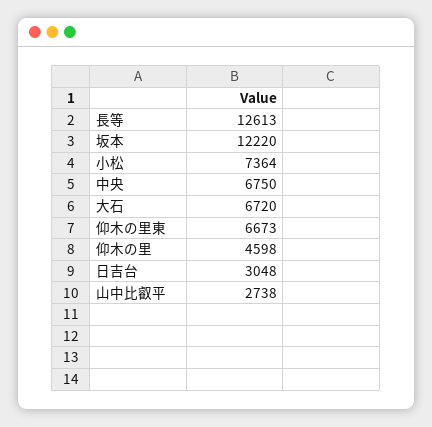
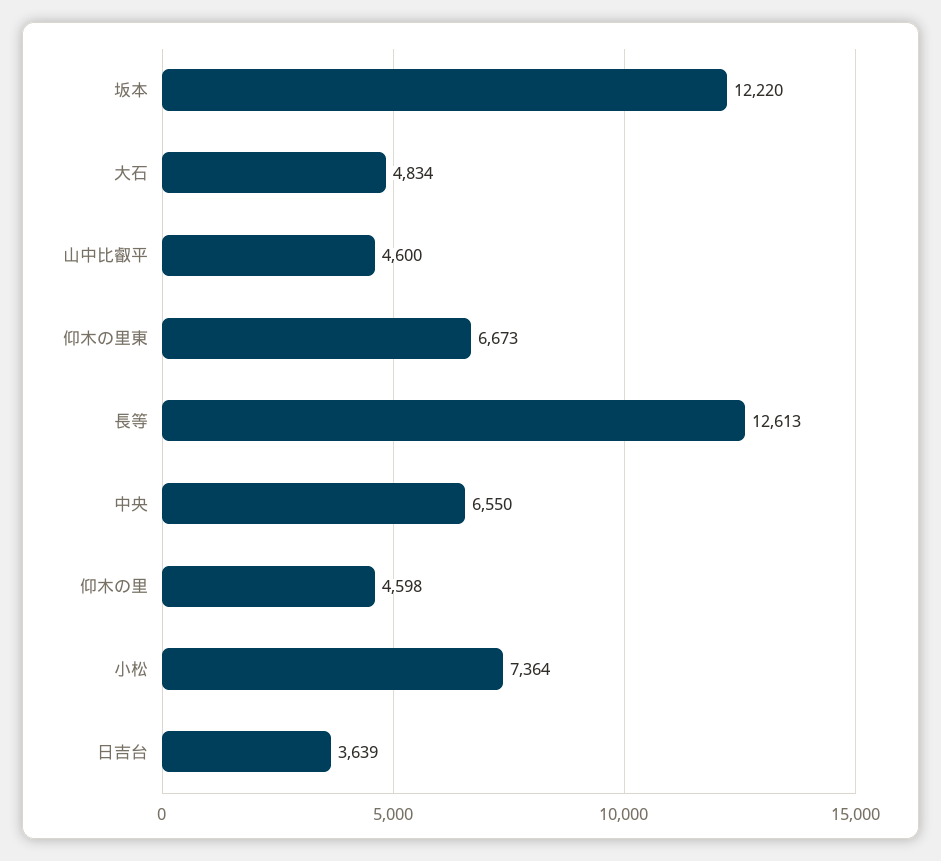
中央: 6750 -> 6550
大石: 6720 -> 4834
日吉台: 3048 -> 3639
山中比叡平: 2738 -> 4600

